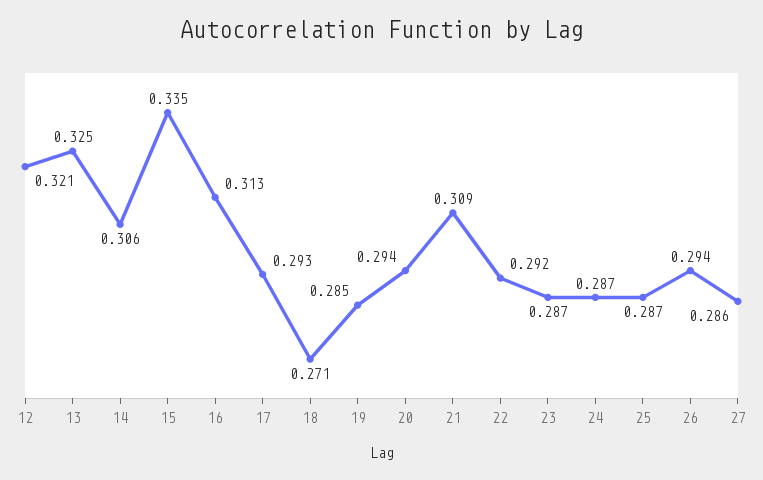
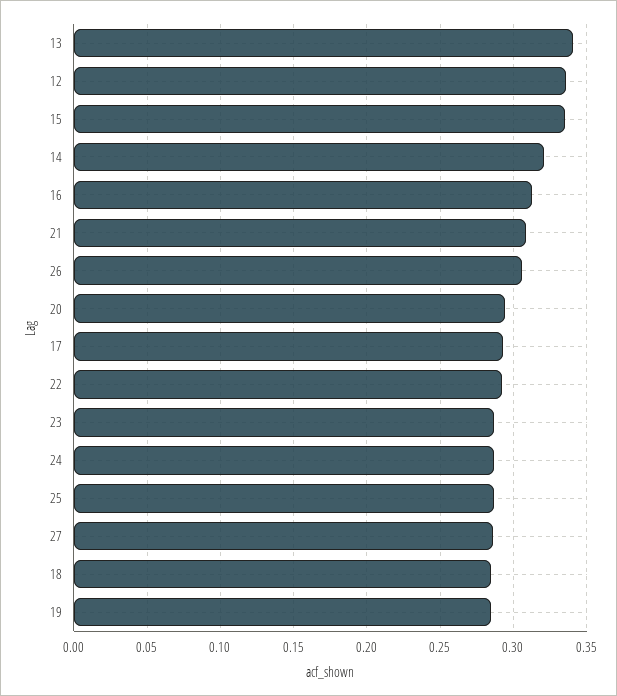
12: 0.321 -> 0.335
13: 0.325 -> 0.34
14: 0.306 -> 0.32
18: 0.271 -> 0.285
26: 0.294 -> 0.305

